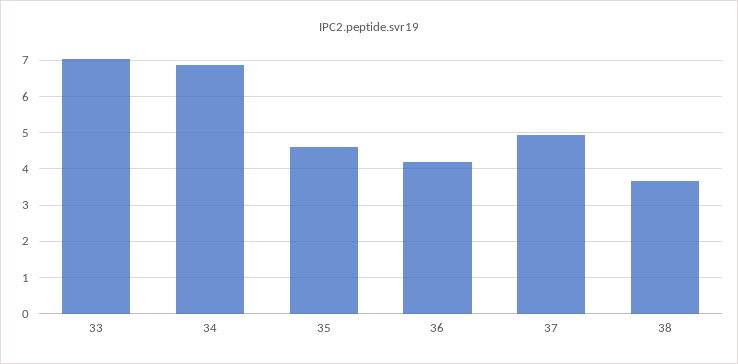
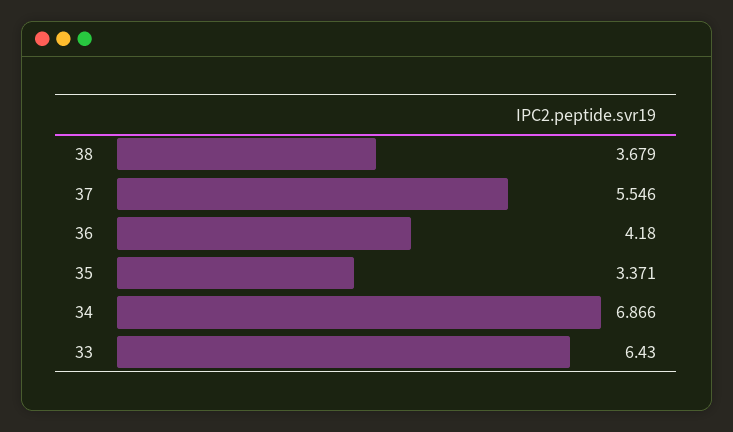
33: 7 -> 6.43
35: 4.6 -> 3.371
37: 5 -> 5.546

